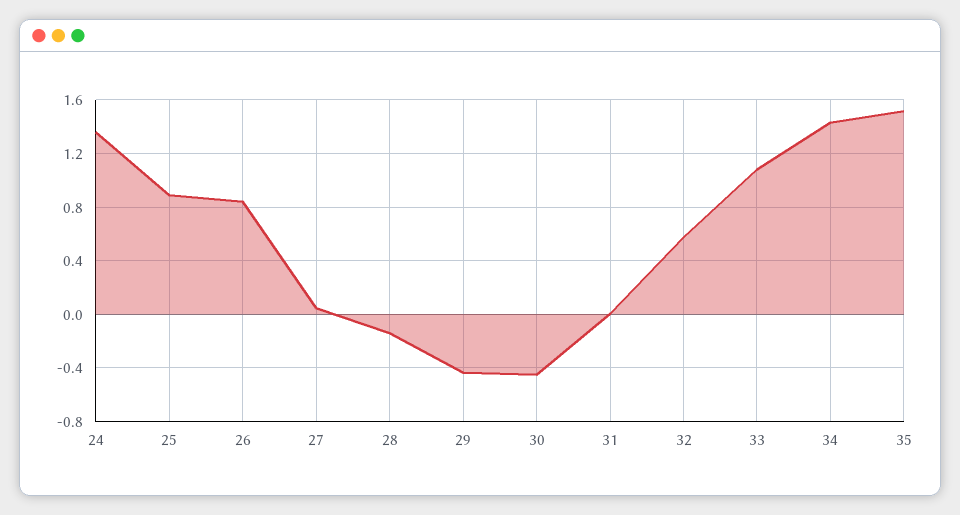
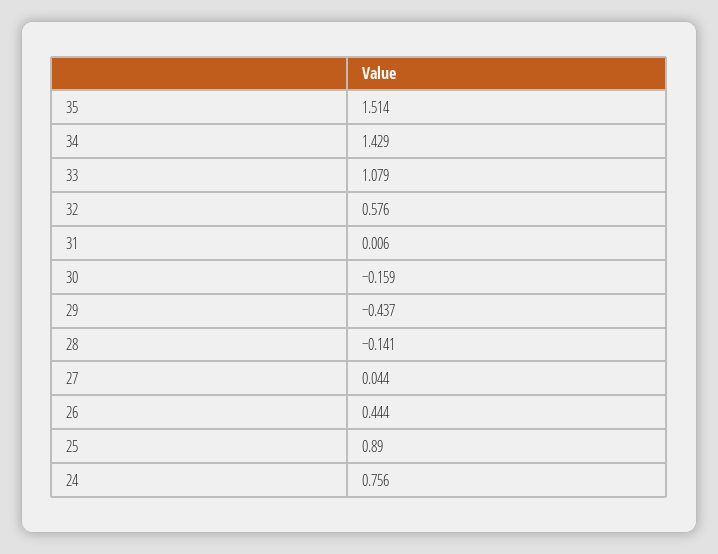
24: 1.35 -> 0.756
26: 0.85 -> 0.444
30: -0.45 -> -0.159

